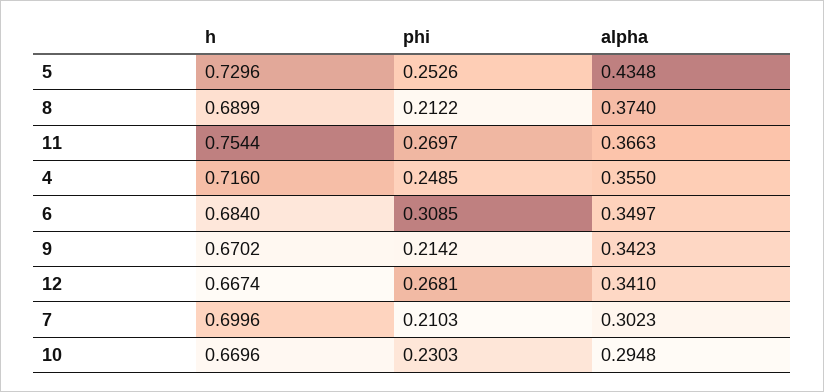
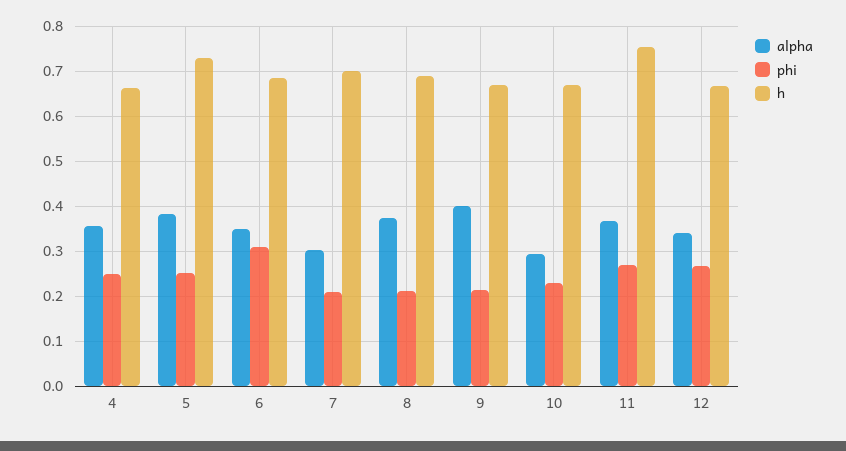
alpha, 5: 0.4348 -> 0.38
h, 4: 0.716 -> 0.66
alpha, 9: 0.3423 -> 0.4

